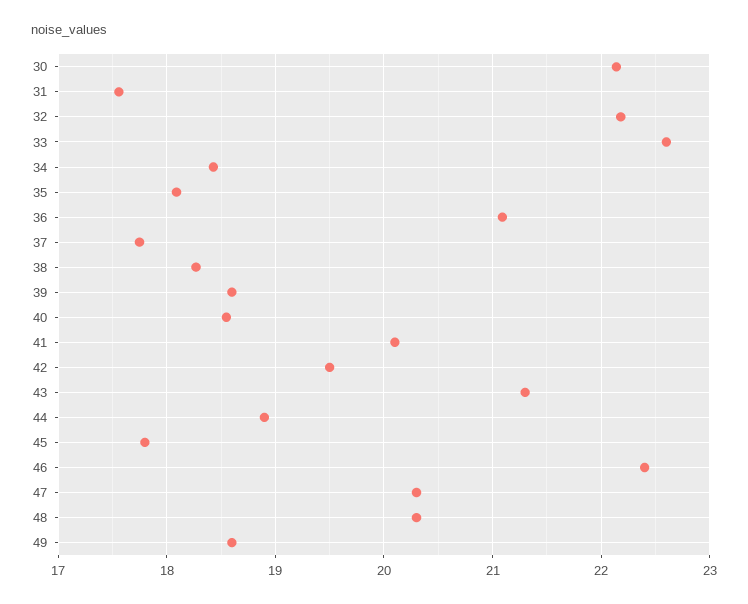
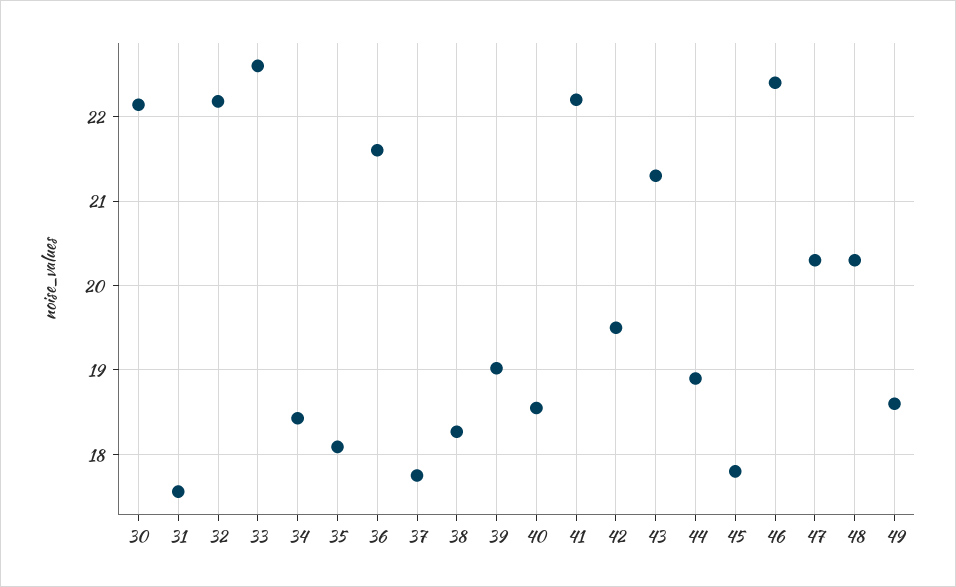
36: 21.1 -> 21.6
39: 18.6 -> 19
41: 20.1 -> 22.2

